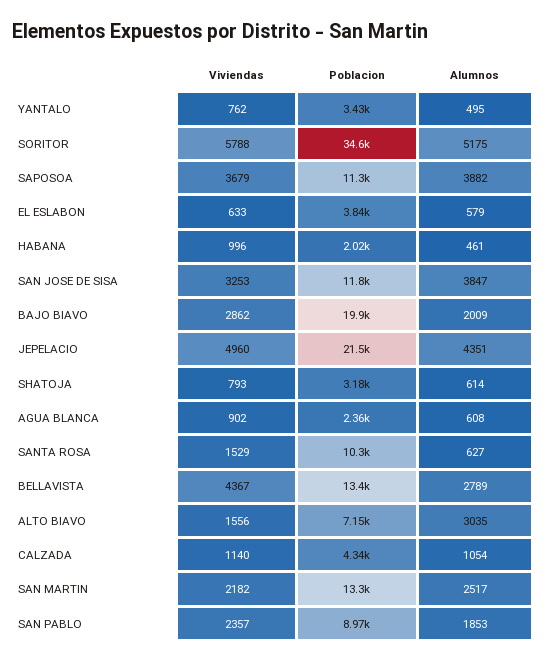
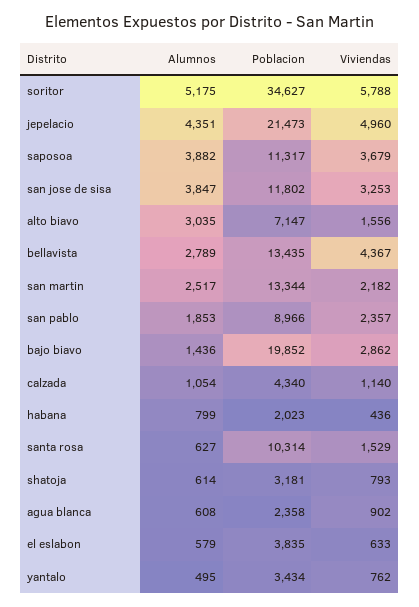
Viviendas, HABANA: 996 -> 436
Alumnos, HABANA: 461 -> 799
Alumnos, BAJO BIAVO: 2009 -> 1436

